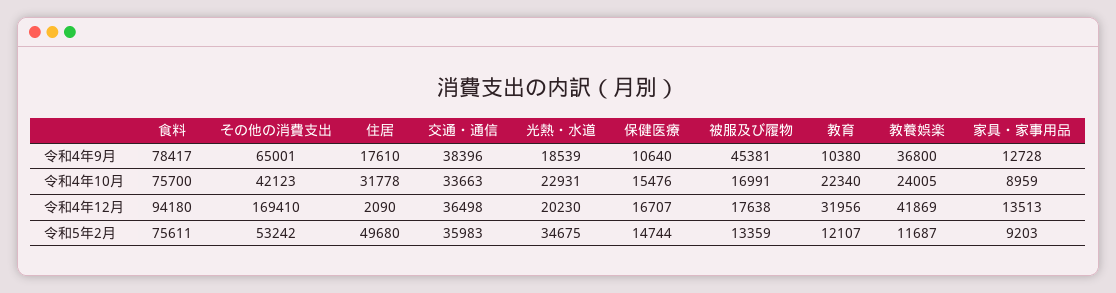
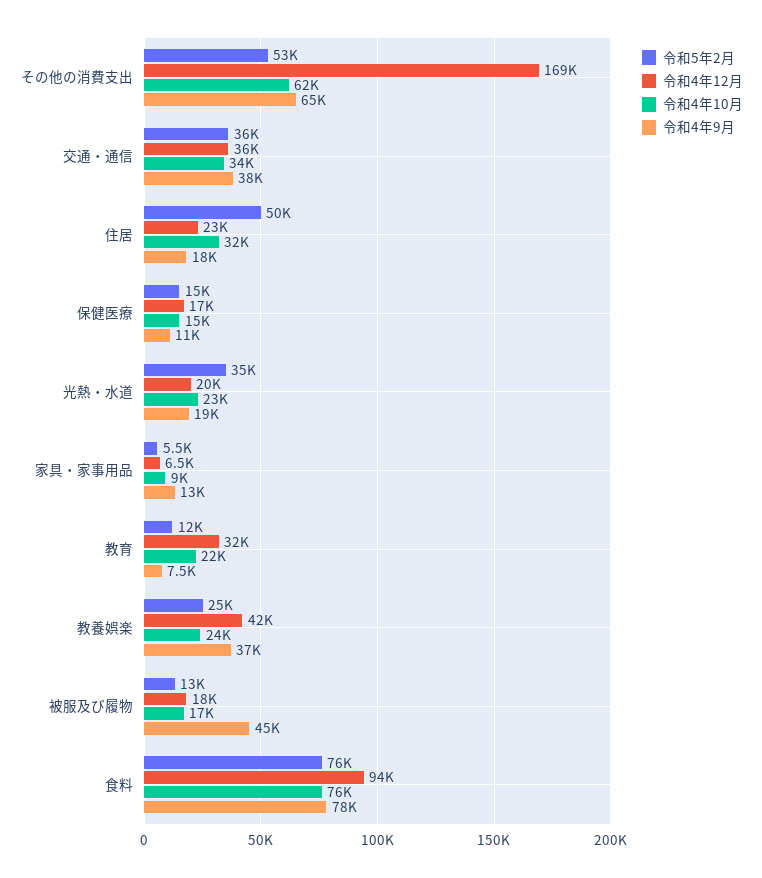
令和4年9月, 教育: 10380 -> 7500
令和4年10月, その他の消費支出: 42123 -> 62000
令和4年12月, 住居: 2090 -> 23000
令和4年12月, 家具・家事用品: 13513 -> 6500
令和5年2月, 教養娯楽: 11687 -> 25000
令和5年2月, 家具・家事用品: 9203 -> 5500

